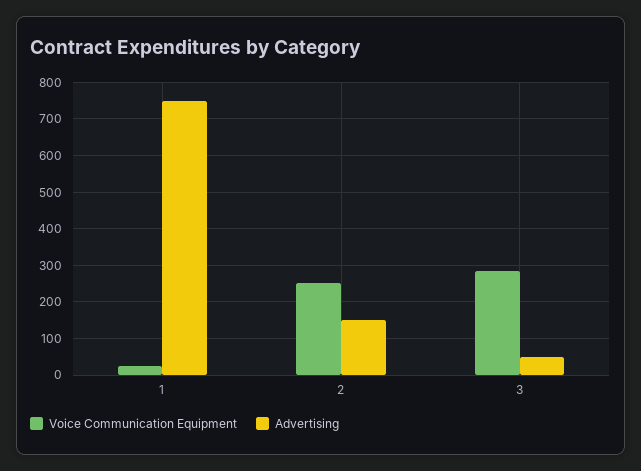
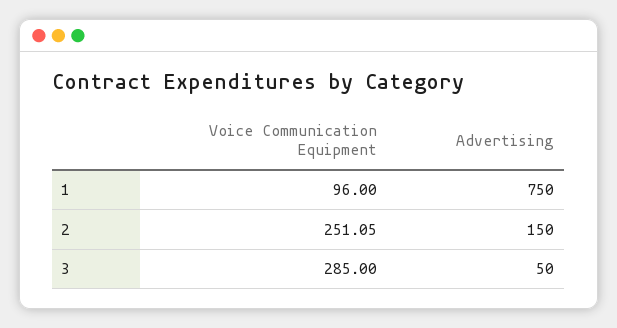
Voice Communication Equipment, 1: 20 -> 96

